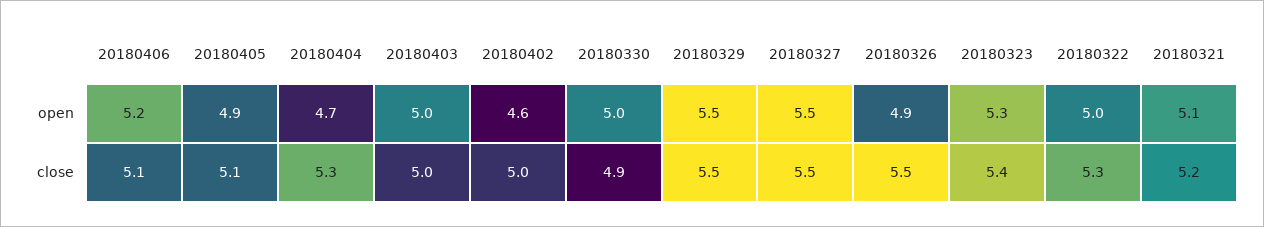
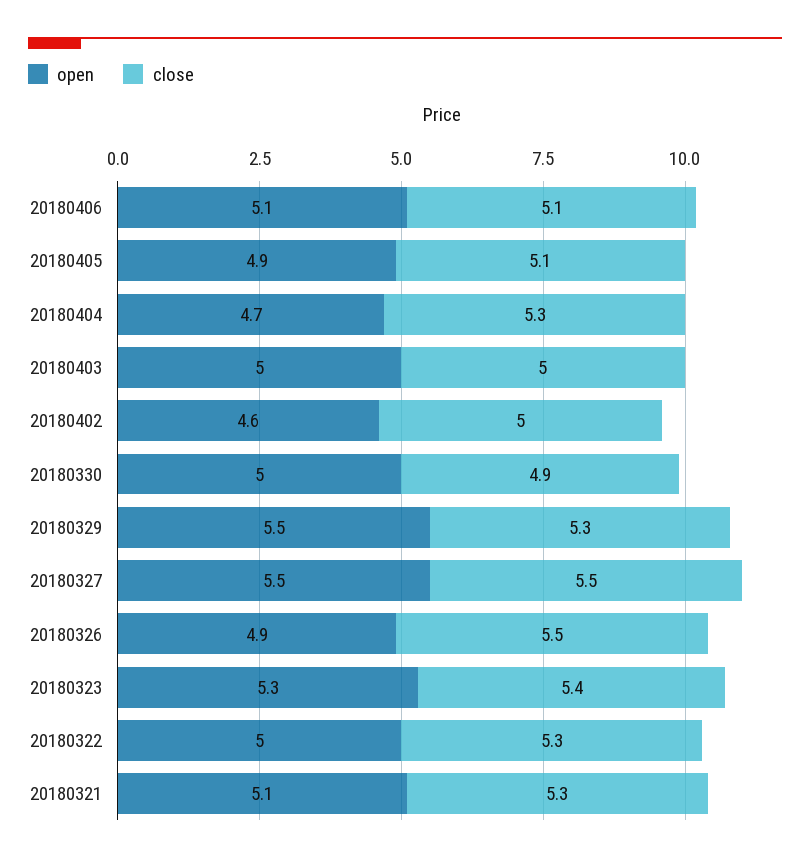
open, 20180406: 5.2 -> 5.1
close, 20180329: 5.5 -> 5.3
close, 20180321: 5.2 -> 5.3

